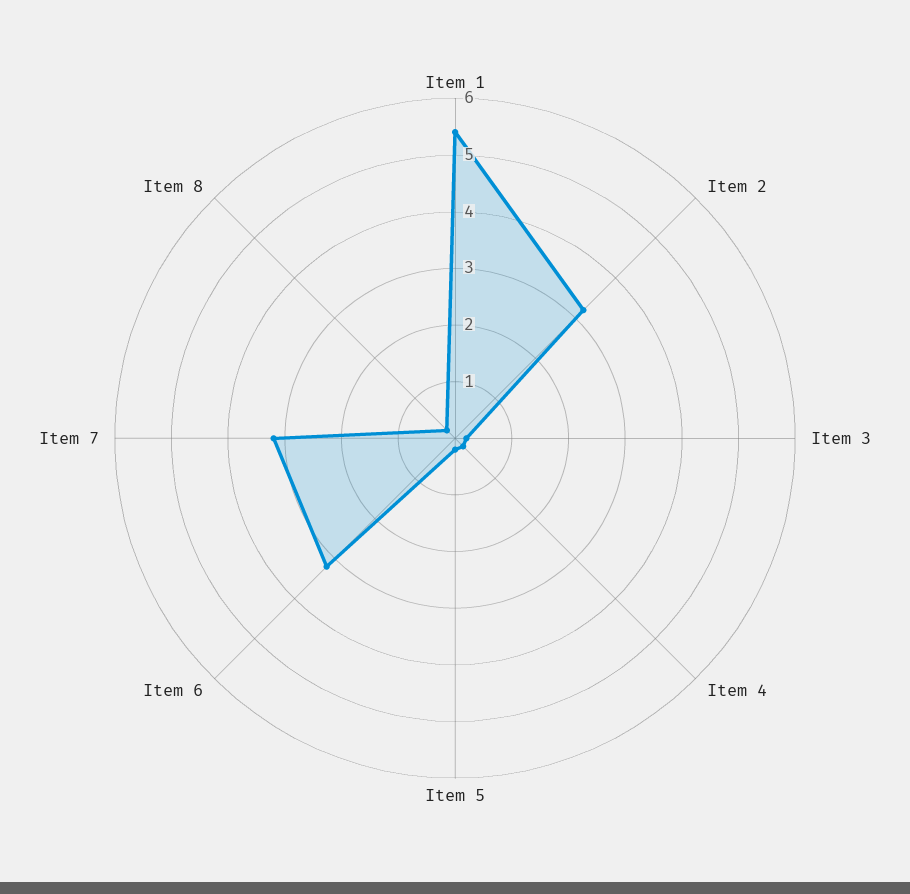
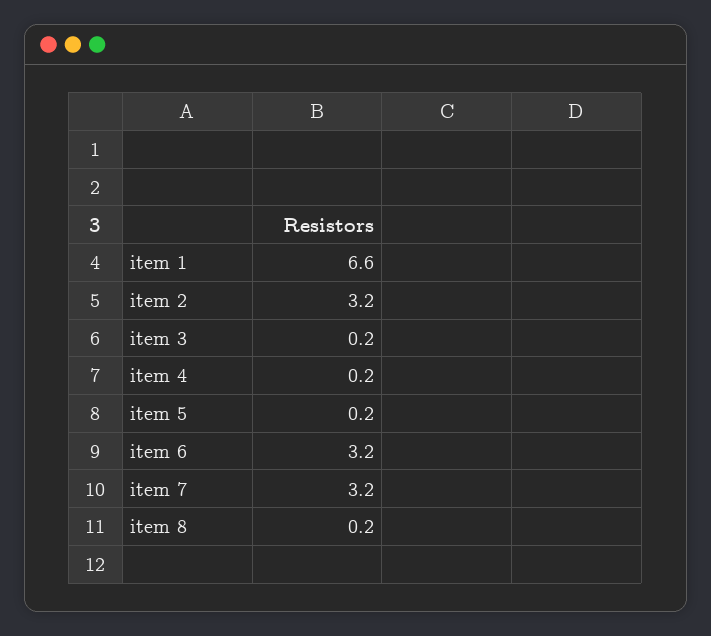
Item 1: 5.5 -> 6.6

